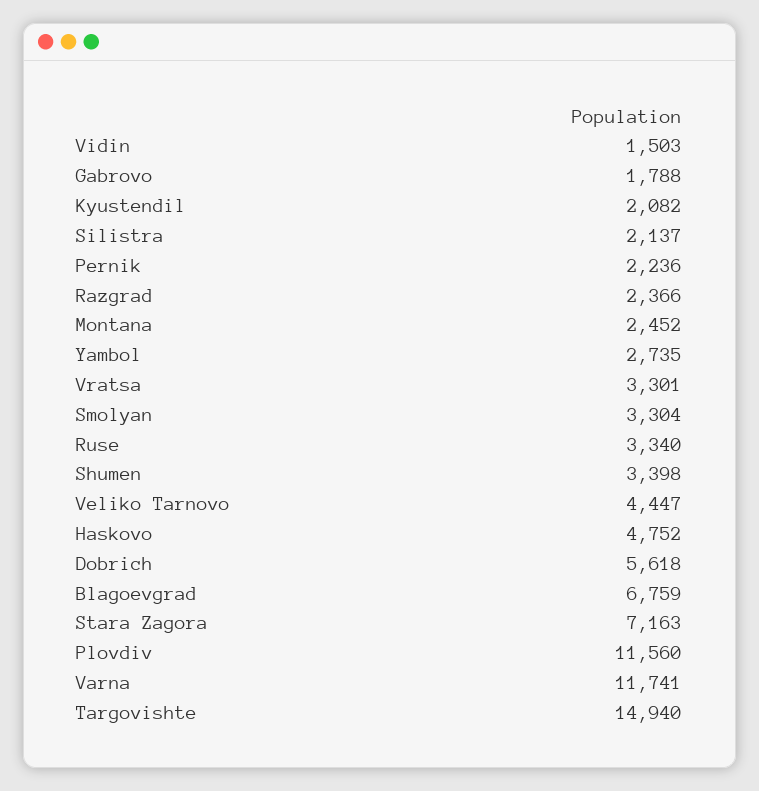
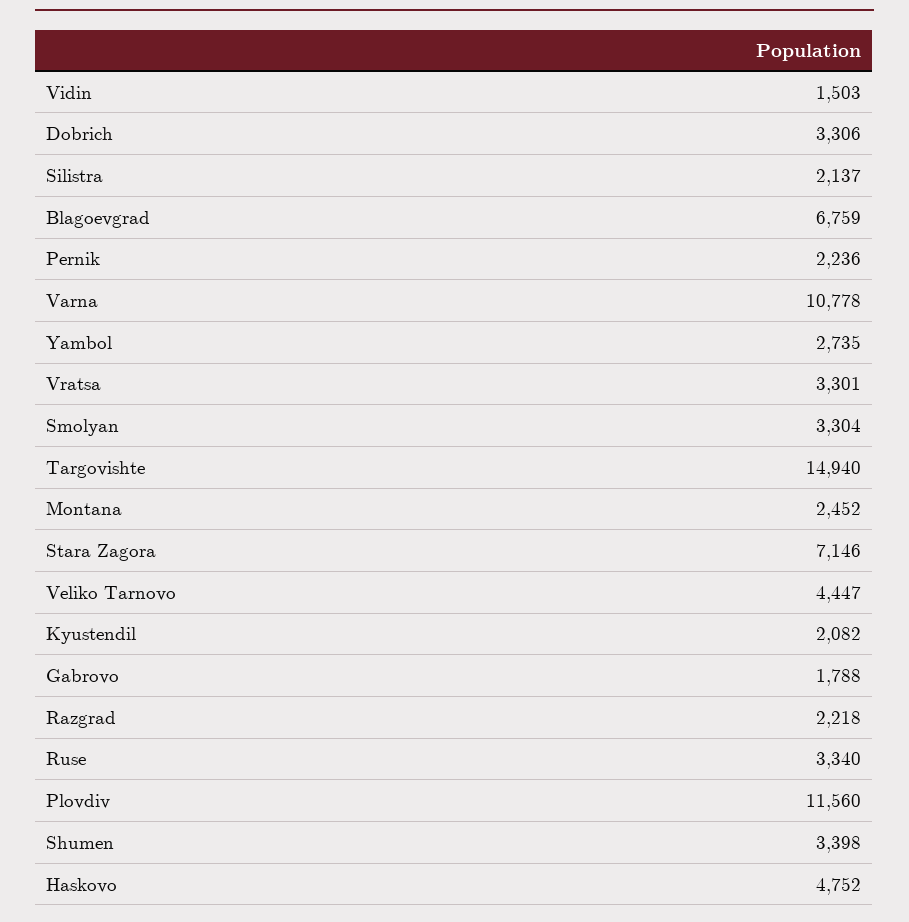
Razgrad: 2366 -> 2218
Dobrich: 5618 -> 3306
Stara Zagora: 7163 -> 7146
Varna: 11741 -> 10778

